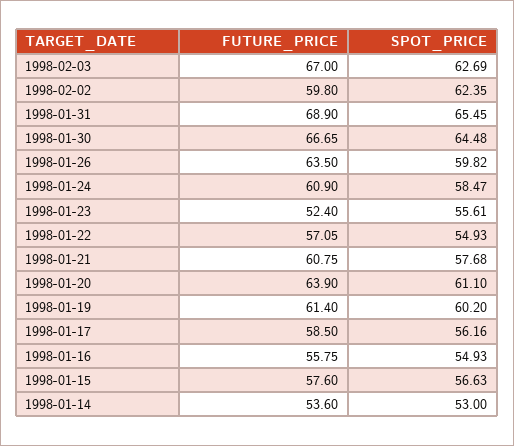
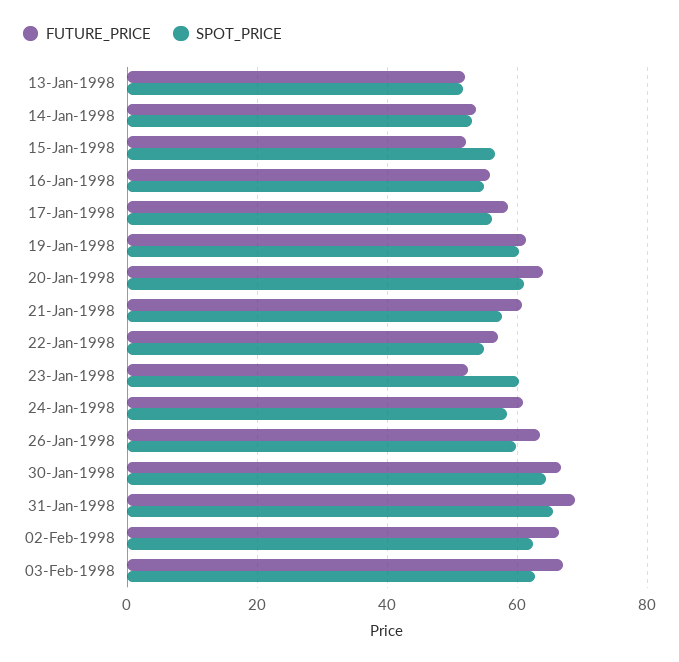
FUTURE_PRICE, 1998-02-02: 59.8 -> 66
SPOT_PRICE, 1998-01-23: 55.61 -> 60
FUTURE_PRICE, 1998-01-15: 57.6 -> 52
FUTURE_PRICE, 13-Jan-1998: none -> 52
SPOT_PRICE, 13-Jan-1998: none -> 52

